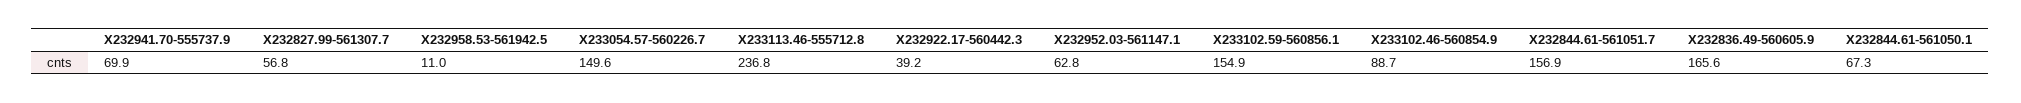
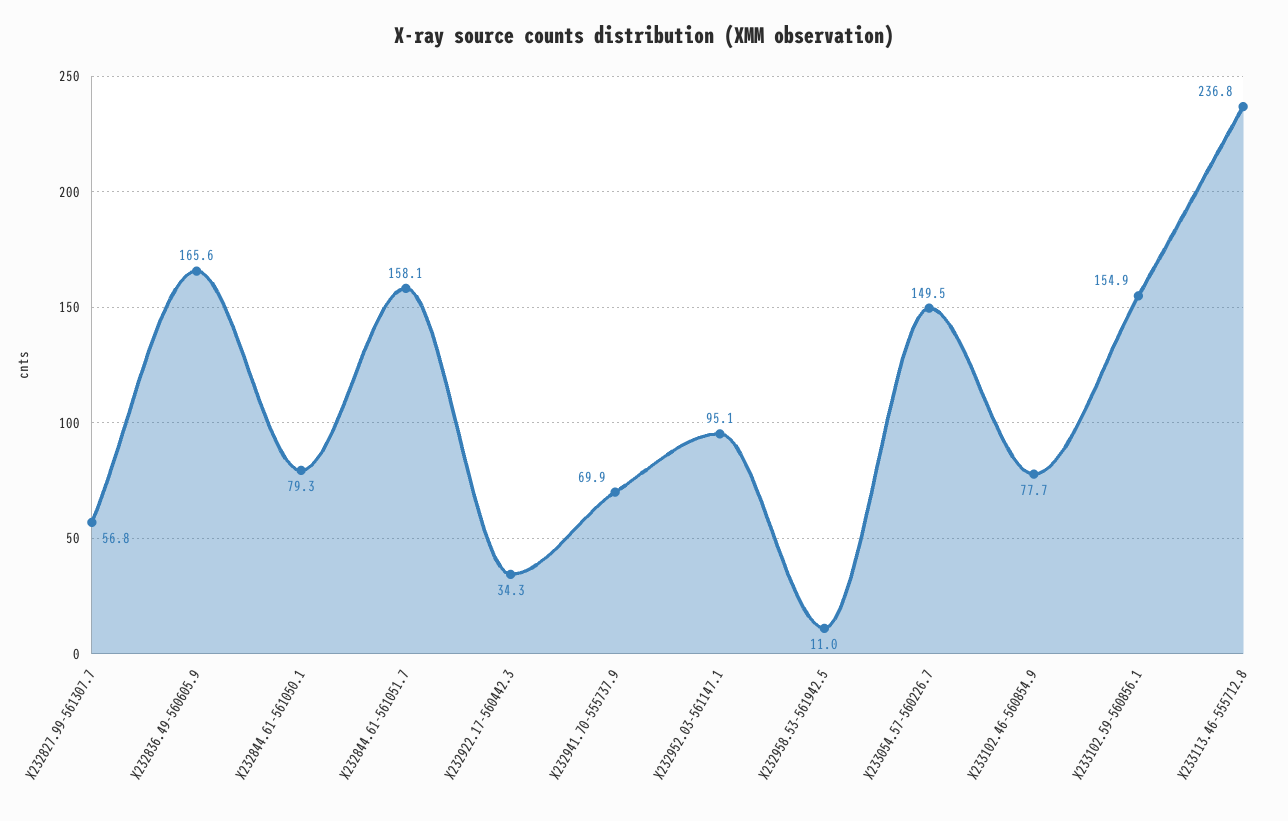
X233054.57-560226.7: 149.6 -> 149.5
X232922.17-560442.3: 39.2 -> 34.3
X232952.03-561147.1: 62.8 -> 95.1
X233102.46-560854.9: 88.7 -> 77.7
X232844.61-561051.7: 156.9 -> 158.1
X232844.61-561050.1: 67.3 -> 79.3

